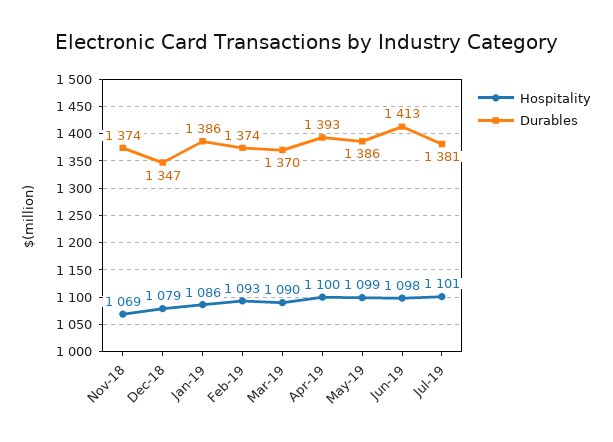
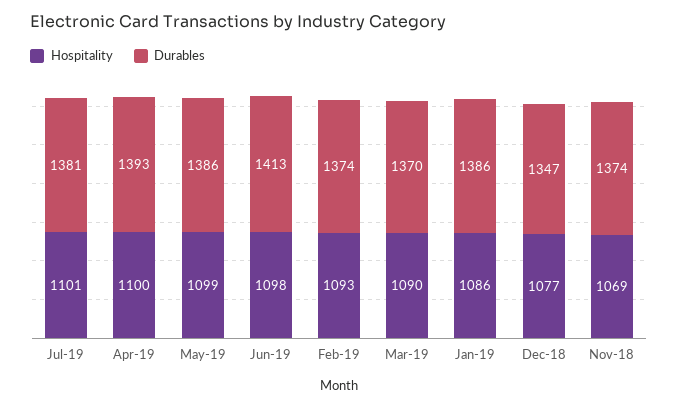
Hospitality, Dec-18: 1079 -> 1077

